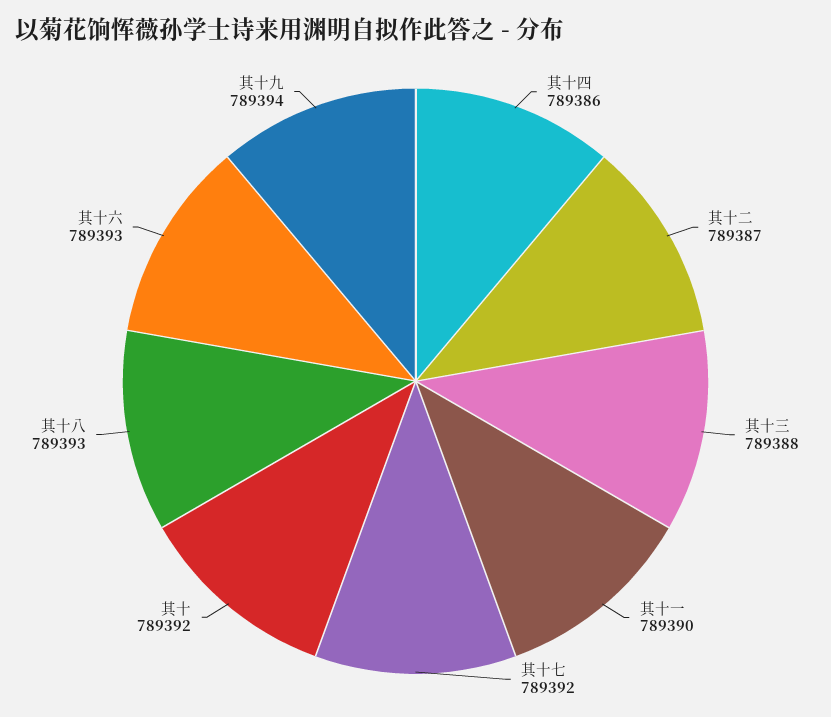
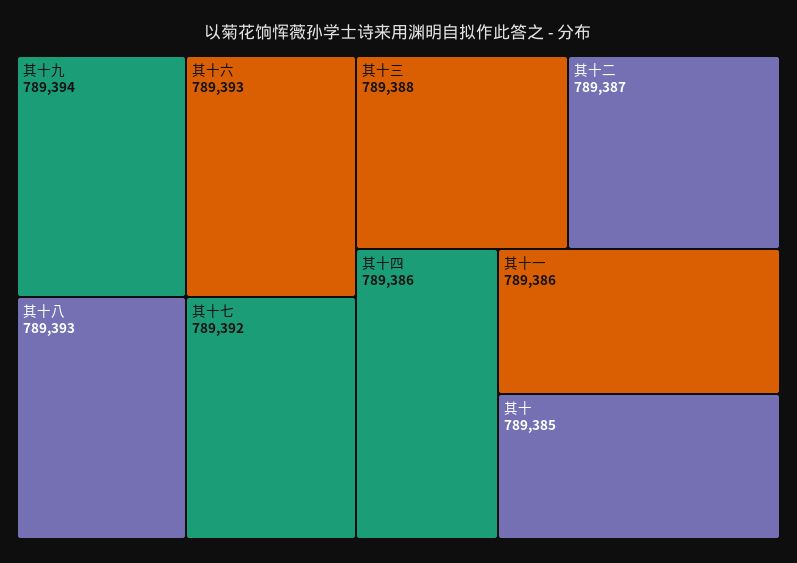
其十一: 789390 -> 789386
其十: 789392 -> 789385

